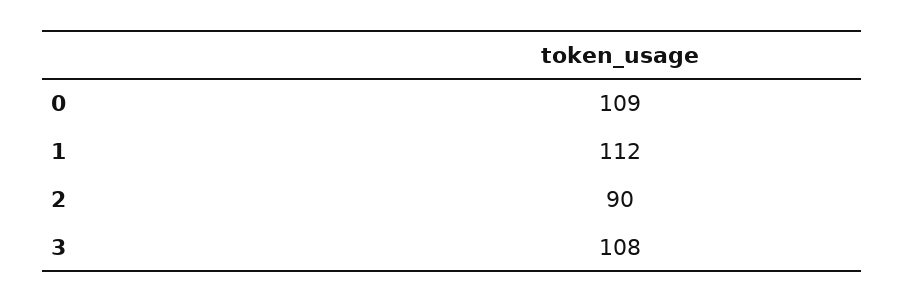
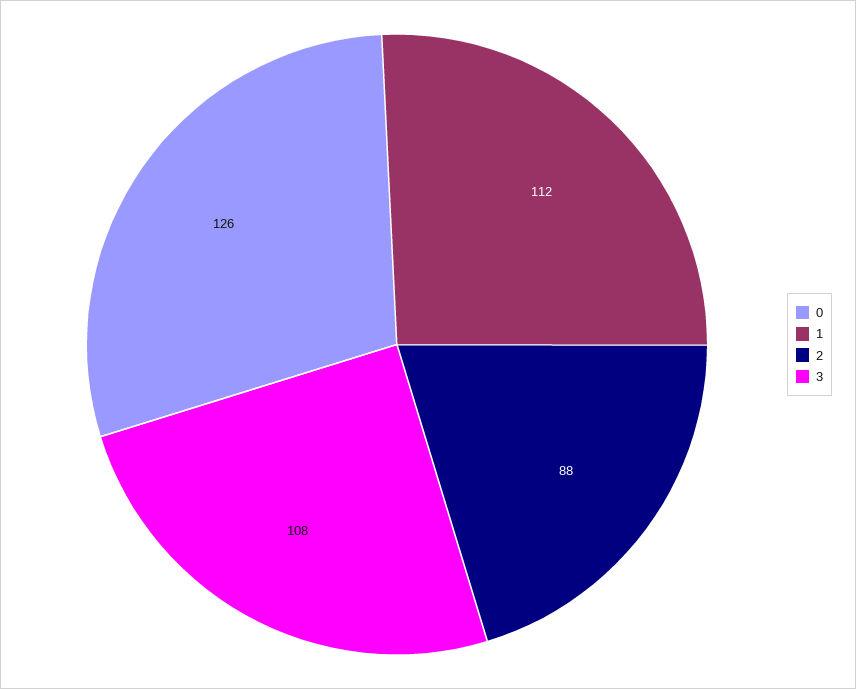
0: 109 -> 126
2: 90 -> 88

